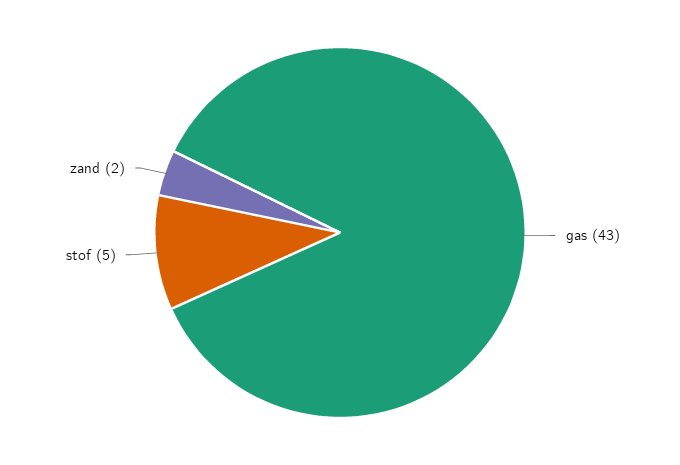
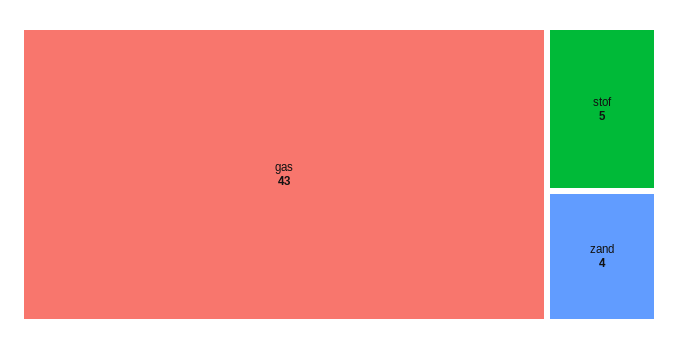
zand: 2 -> 4

